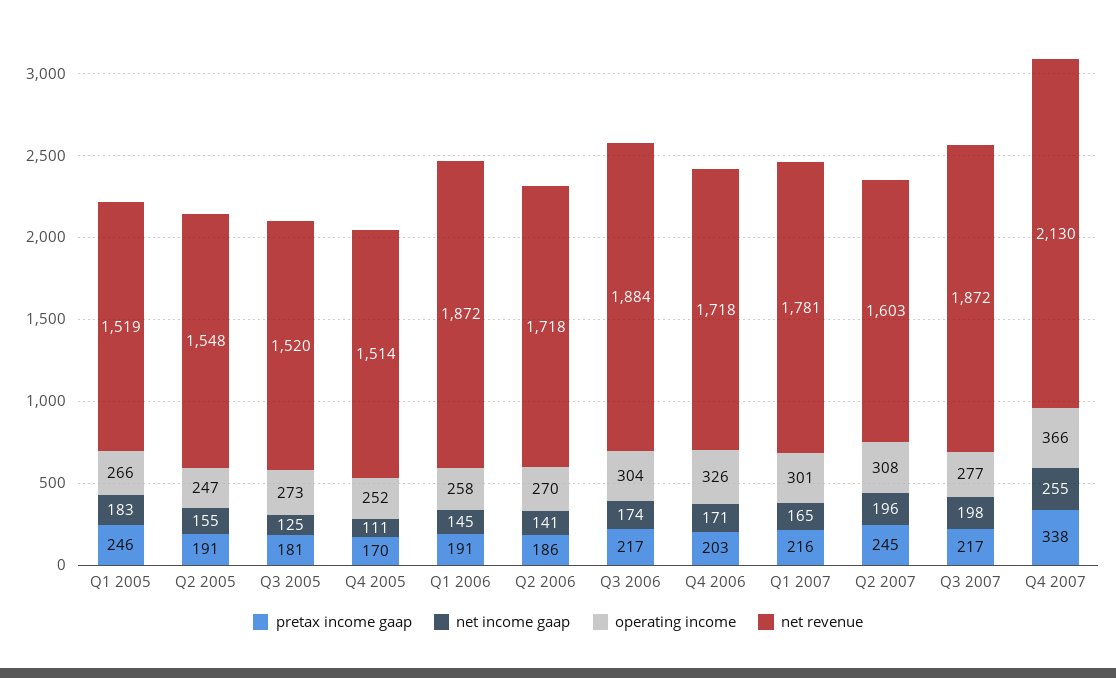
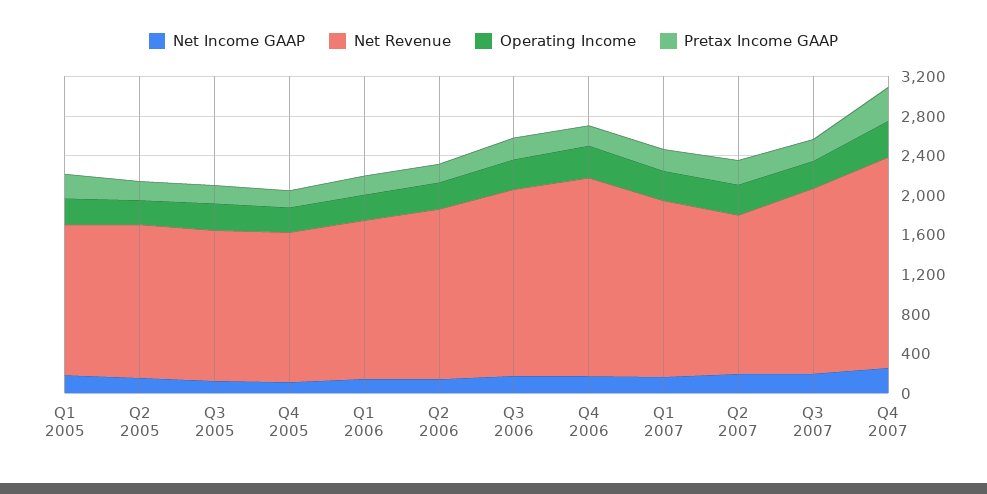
net revenue, Q1 2006: 1872 -> 1600
net revenue, Q4 2006: 1718 -> 2000

